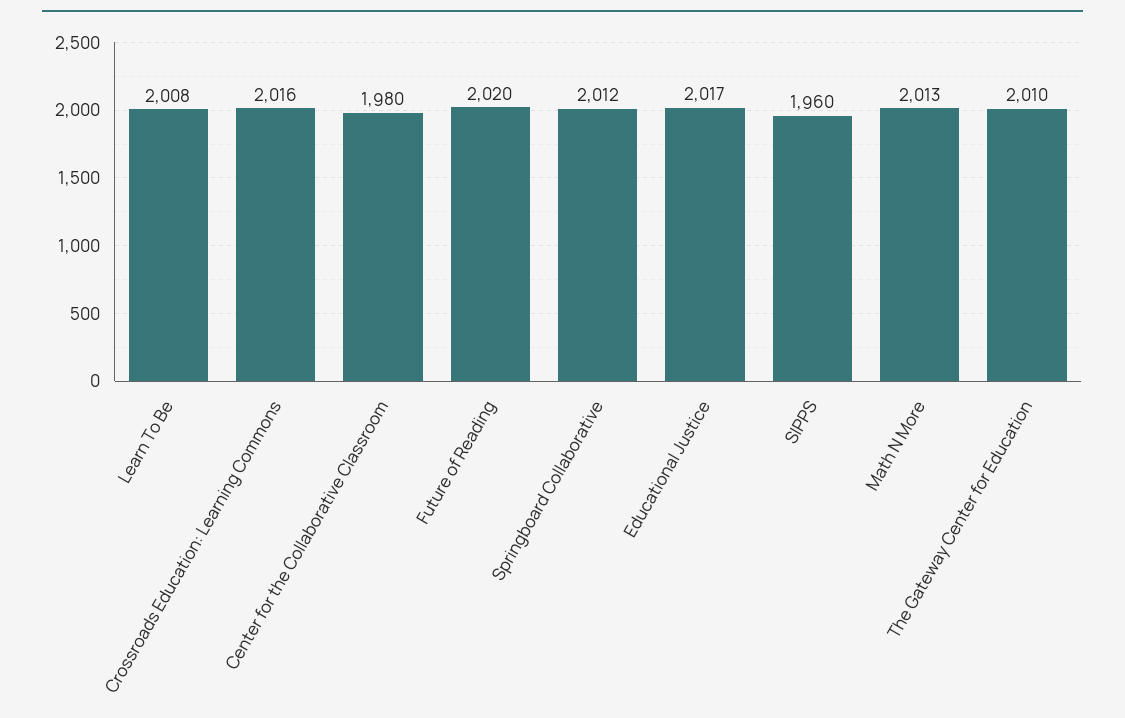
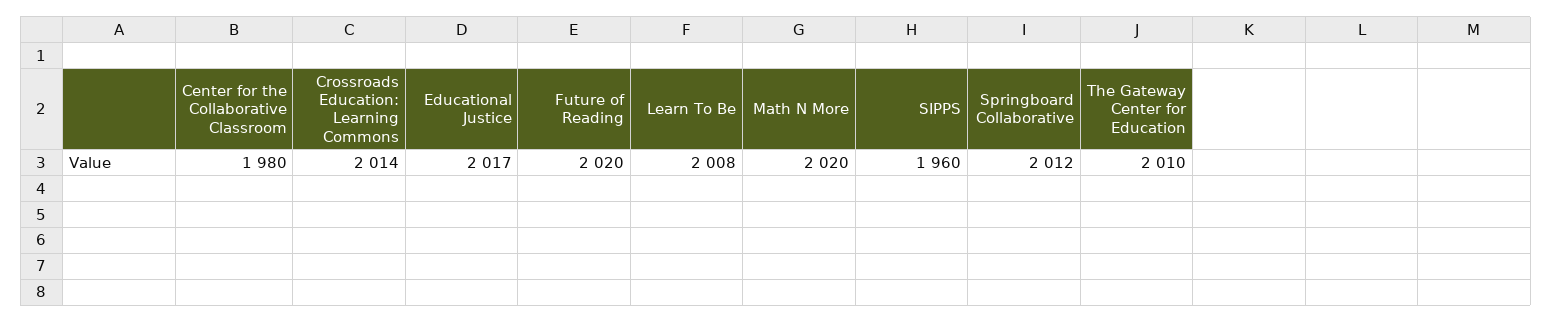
Crossroads Education: Learning Commons: 2016 -> 2014
Math N More: 2013 -> 2020

